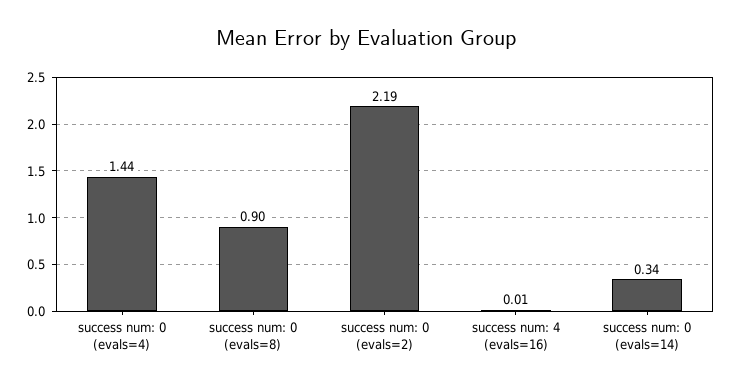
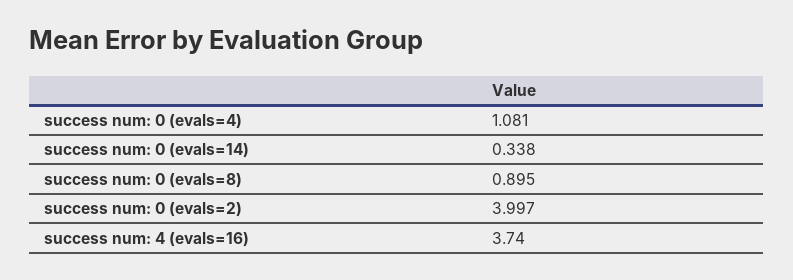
success num: 0 (evals=4): 1.44 -> 1.081
success num: 0 (evals=2): 2.19 -> 3.997
success num: 4 (evals=16): 0.01 -> 3.74

